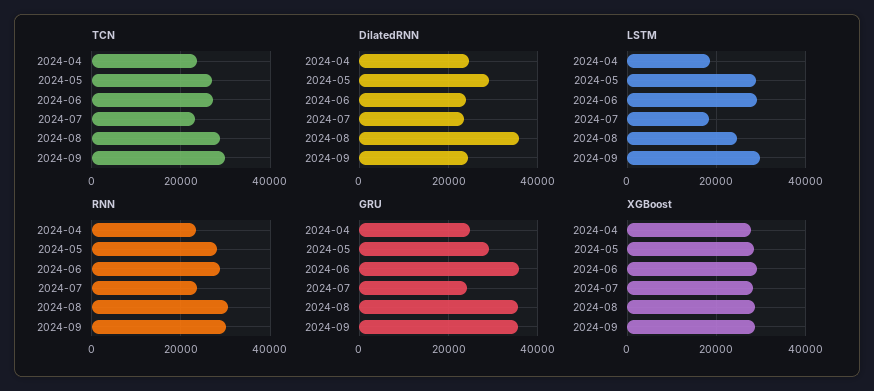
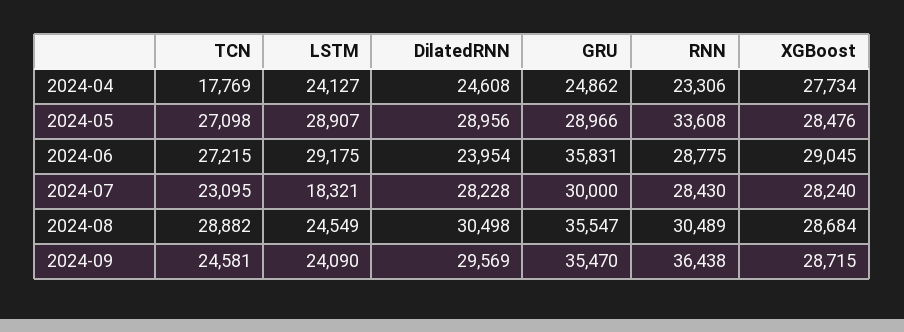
TCN, 2024-04: 24000 -> 17769
TCN, 2024-09: 30000 -> 24581
DilatedRNN, 2024-07: 24000 -> 28228
DilatedRNN, 2024-08: 36000 -> 30498
DilatedRNN, 2024-09: 24000 -> 29569
LSTM, 2024-04: 18000 -> 24127
LSTM, 2024-09: 30000 -> 24090
RNN, 2024-05: 28000 -> 33608
RNN, 2024-07: 24000 -> 28430
RNN, 2024-09: 30000 -> 36438
GRU, 2024-07: 24000 -> 30000

